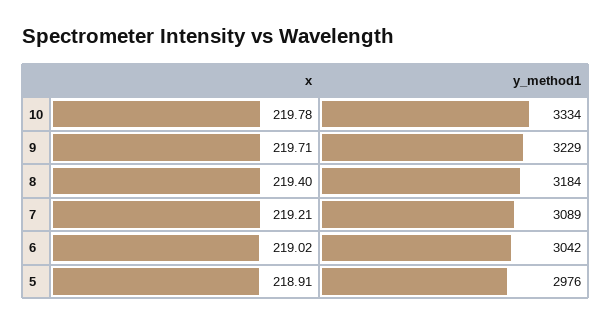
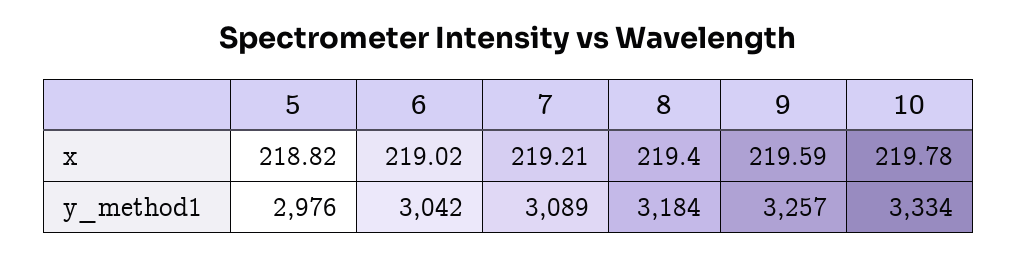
x, 9: 219.71 -> 219.59
y_method1, 9: 3229 -> 3257
x, 5: 218.91 -> 218.82

